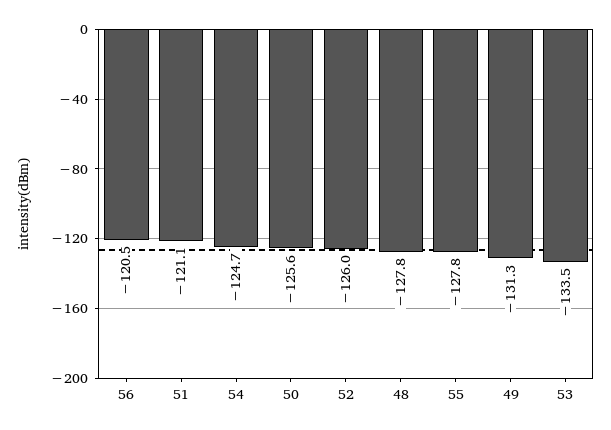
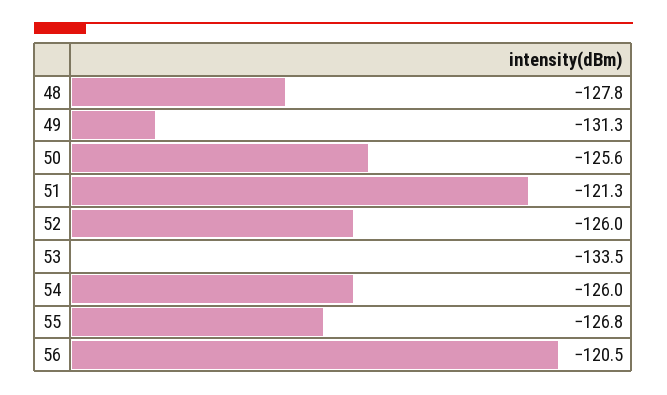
51: -121.1 -> -121.3
54: -124.7 -> -126
55: -127.8 -> -126.8

